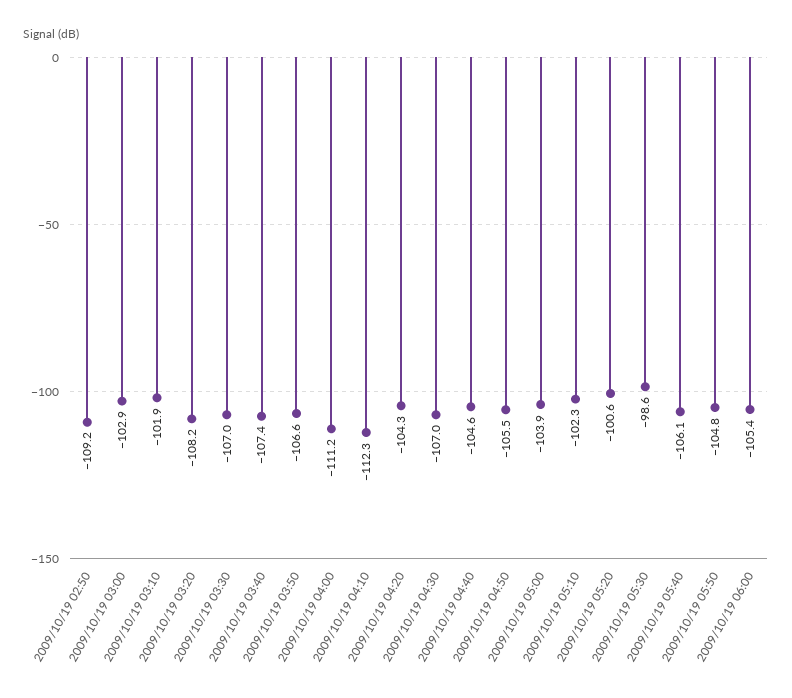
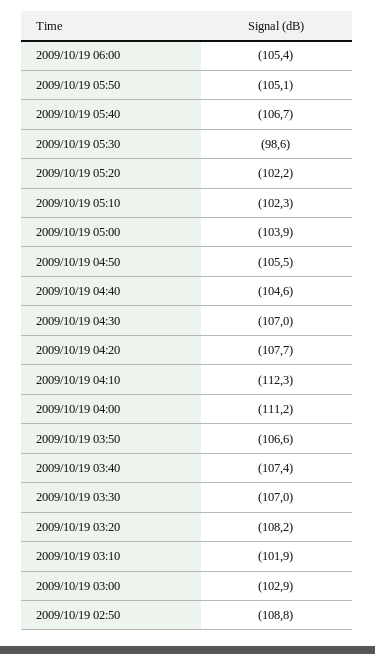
2009/10/19 02:50: -109.2 -> -108.8
2009/10/19 04:20: -104.3 -> -107.7
2009/10/19 05:20: -100.6 -> -102.2
2009/10/19 05:40: -106.1 -> -106.7
2009/10/19 05:50: -104.8 -> -105.1

